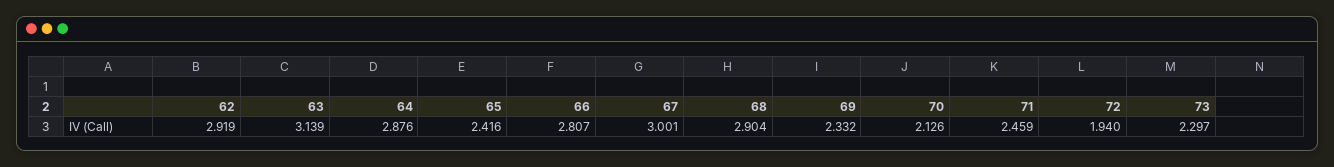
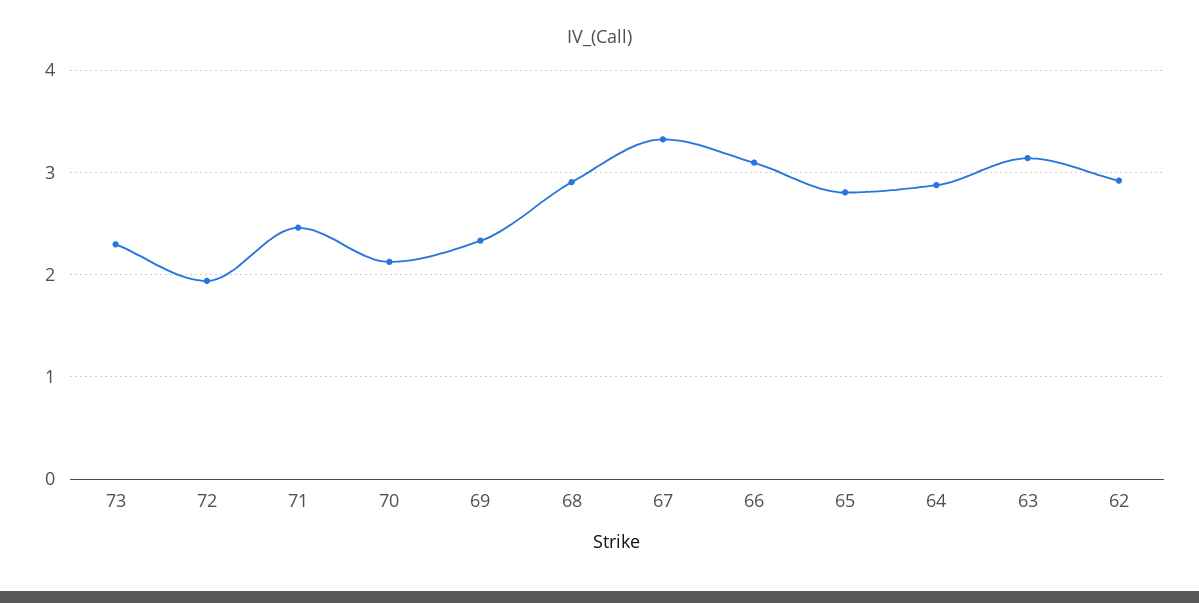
65: 2.416 -> 2.8
66: 2.807 -> 3.1
67: 3.001 -> 3.3

